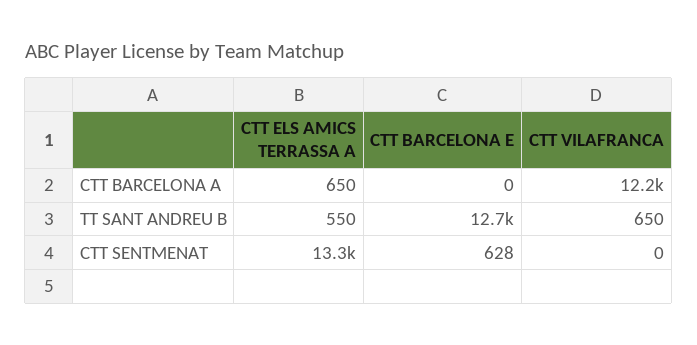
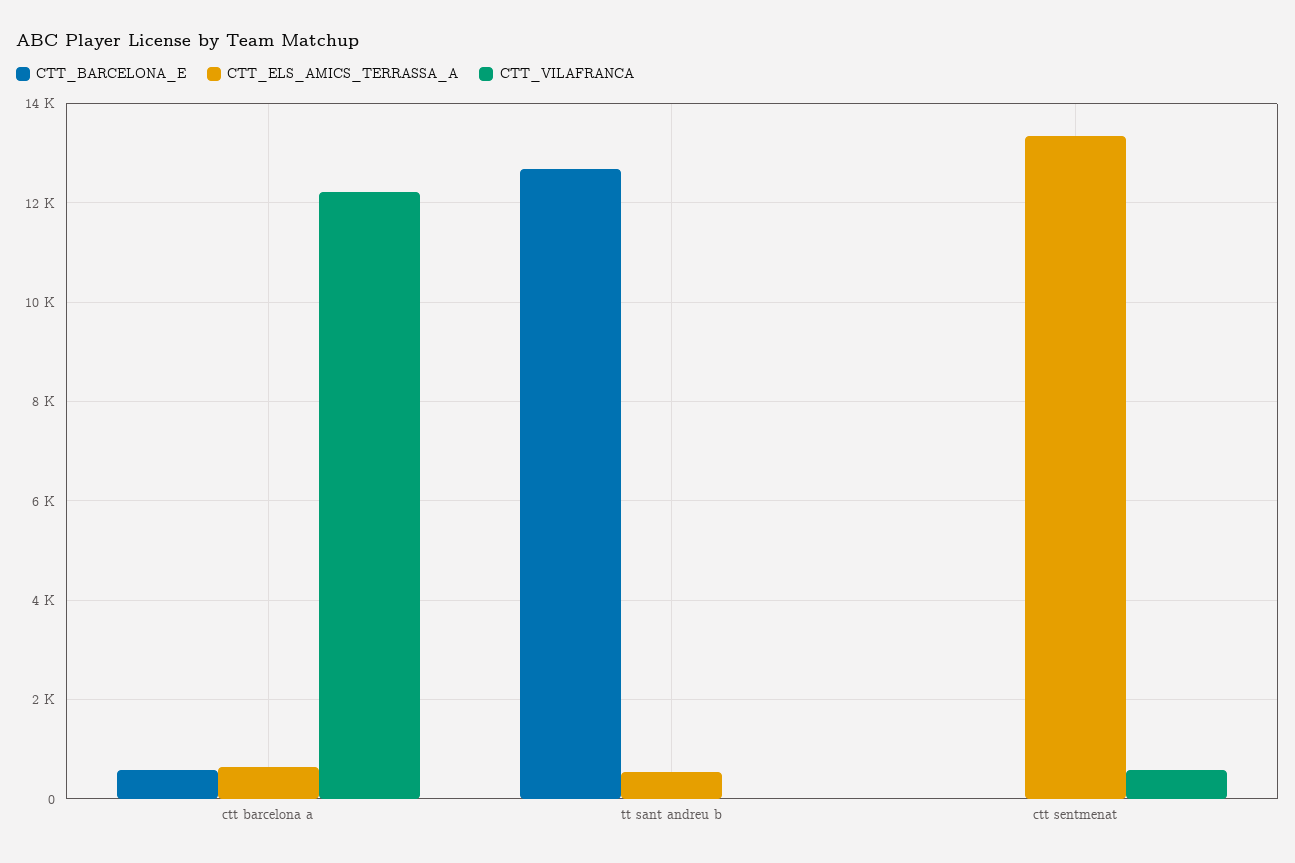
CTT BARCELONA E, CTT BARCELONA A: 0 -> 600
CTT VILAFRANCA, TT SANT ANDREU B: 650 -> 0
CTT BARCELONA E, CTT SENTMENAT: 628 -> 0
CTT VILAFRANCA, CTT SENTMENAT: 0 -> 600

